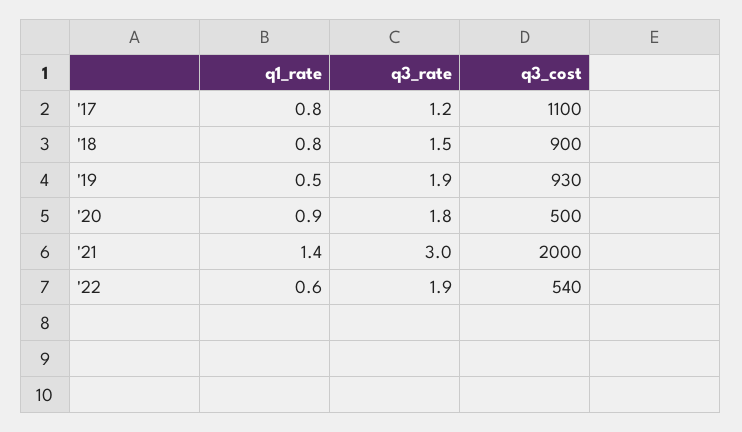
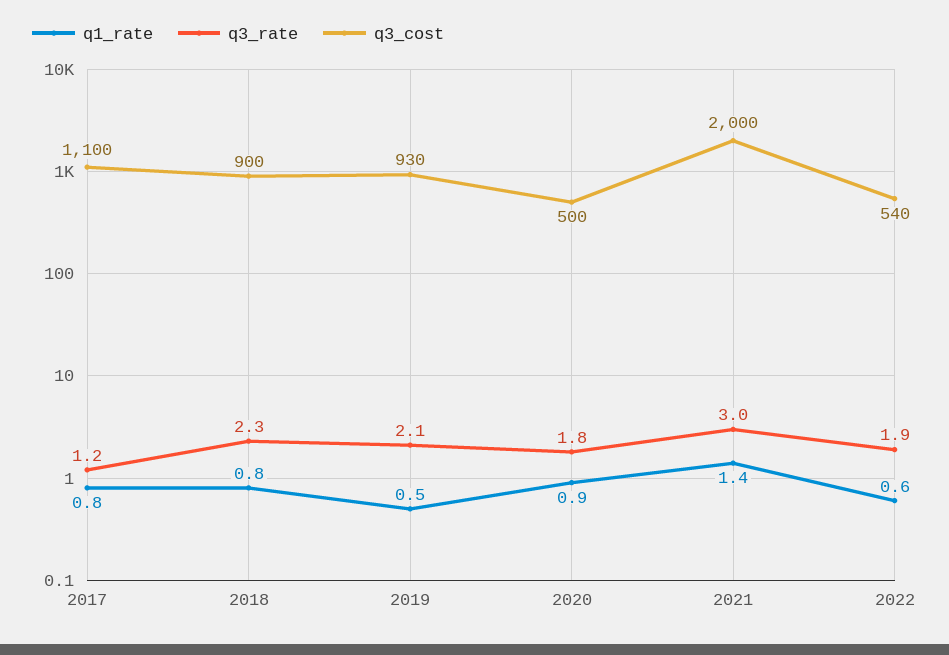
q3_rate, '18: 1.5 -> 2.3
q3_rate, '19: 1.9 -> 2.1

